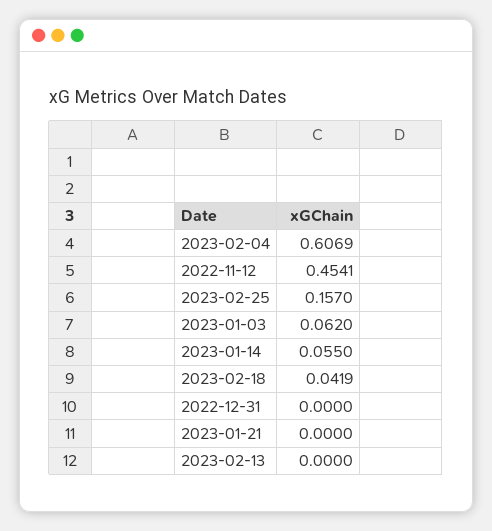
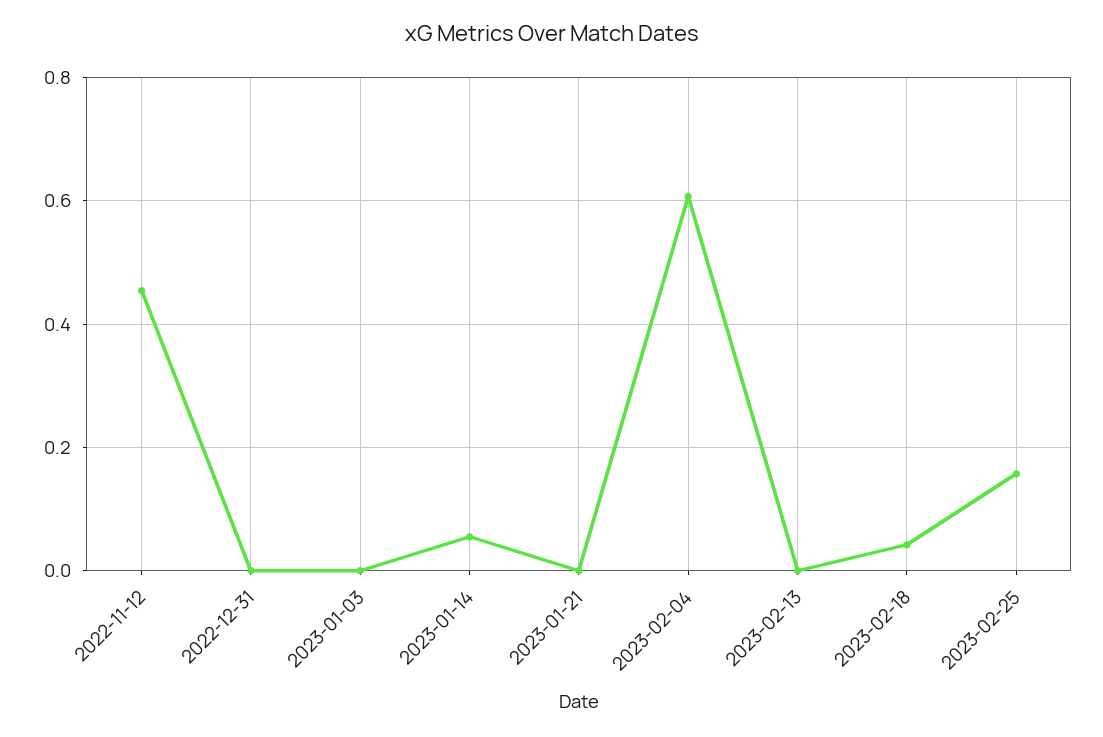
2023-01-03: 0.062 -> 0

